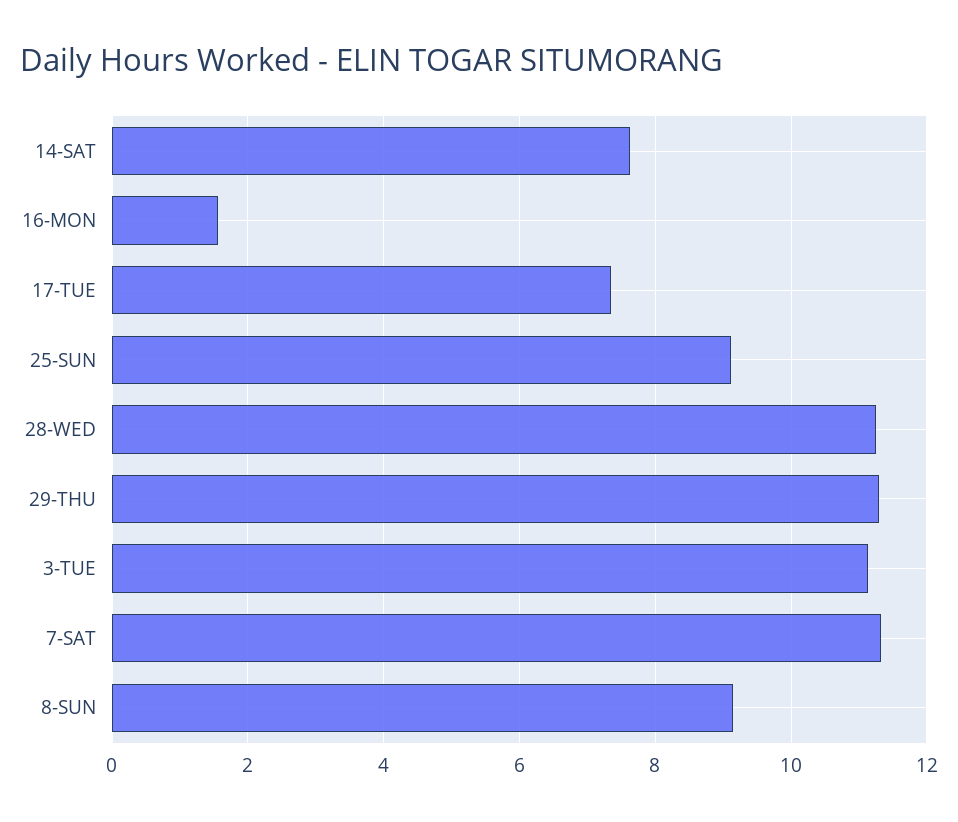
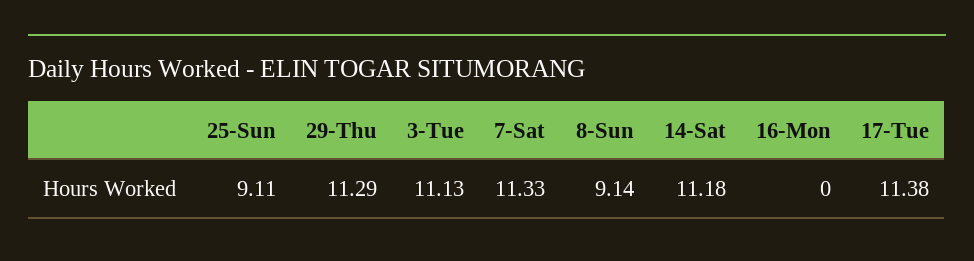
14-SAT: 7.6 -> 11.18
16-MON: 1.6 -> 0
17-TUE: 7.4 -> 11.38
28-WED: 11.2 -> none

